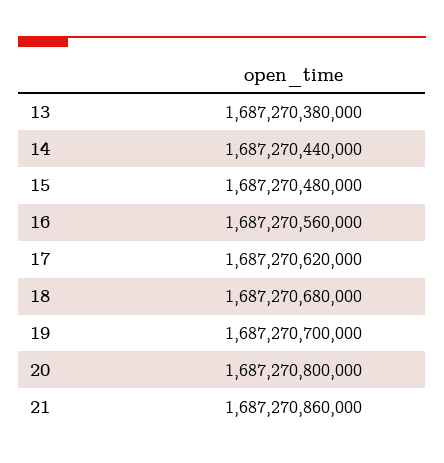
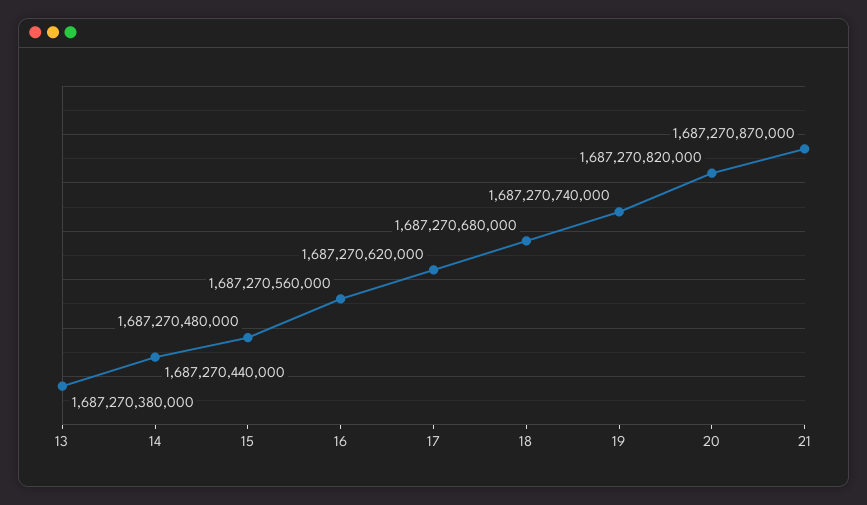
19: 1687270700000 -> 1687270740000
20: 1687270800000 -> 1687270820000
21: 1687270860000 -> 1687270870000

